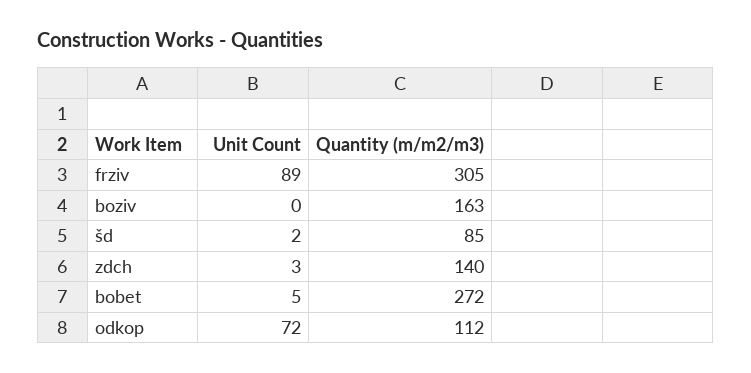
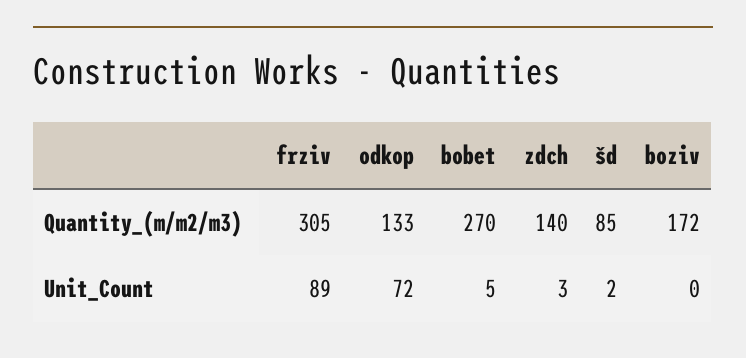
Quantity (m/m2/m3), boziv: 163 -> 172
Quantity (m/m2/m3), bobet: 272 -> 270
Quantity (m/m2/m3), odkop: 112 -> 133

